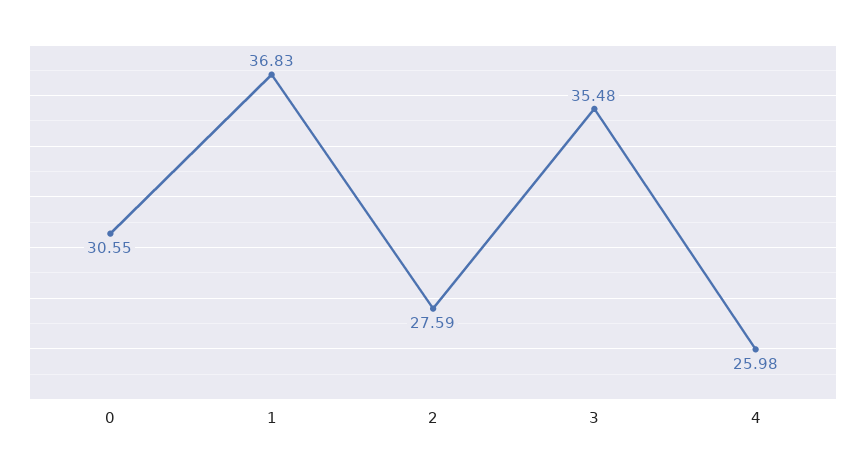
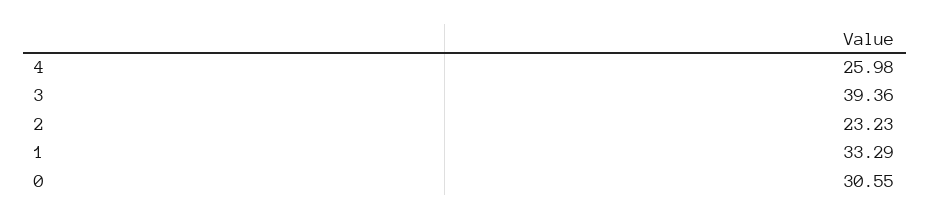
1: 36.83 -> 33.29
2: 27.59 -> 23.23
3: 35.48 -> 39.36

